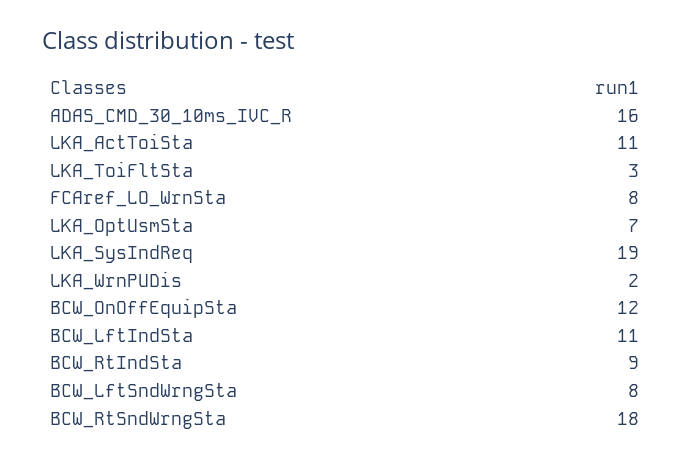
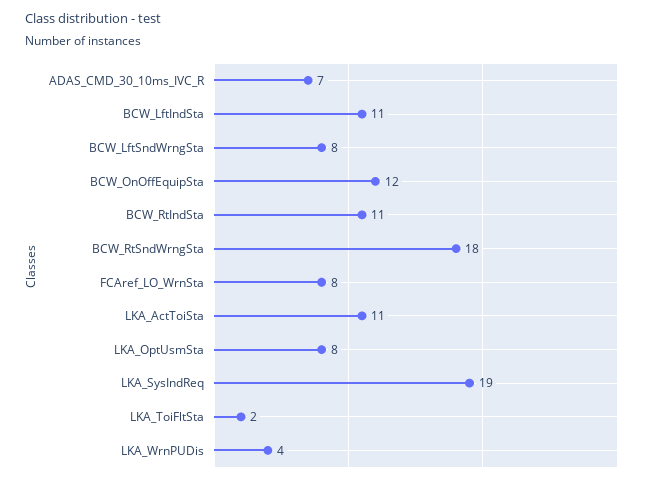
ADAS_CMD_30_10ms_IVC_R: 16 -> 7
LKA_ToiFltSta: 3 -> 2
LKA_OptUsmSta: 7 -> 8
LKA_WrnPUDis: 2 -> 4
BCW_RtIndSta: 9 -> 11

